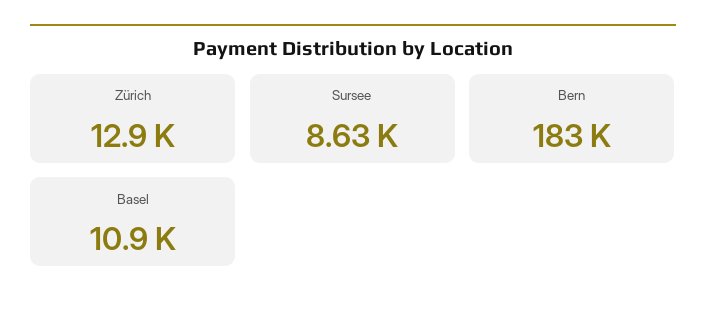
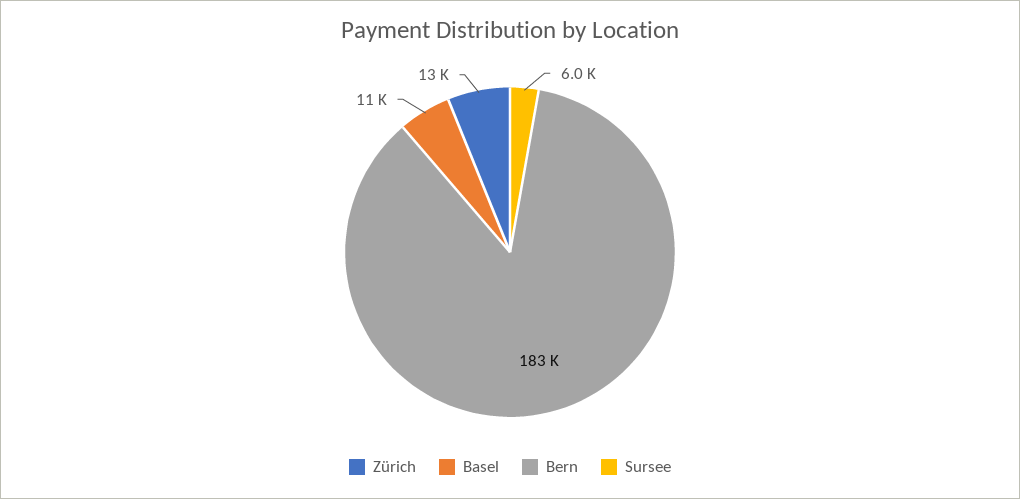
Sursee: 8630 -> 6000

